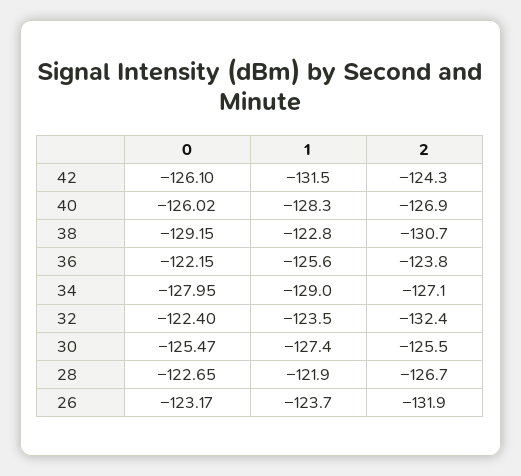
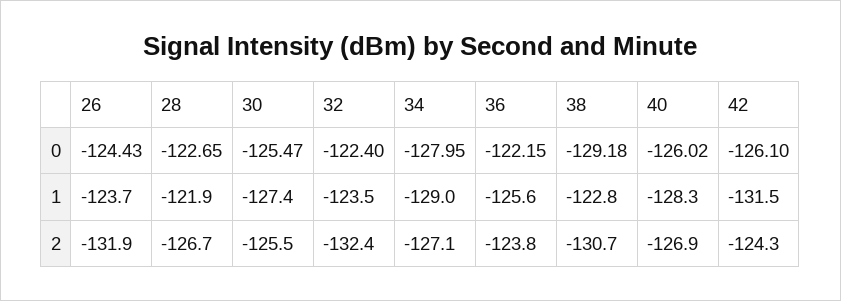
0, 38: -129.15 -> -129.18
0, 26: -123.17 -> -124.43

